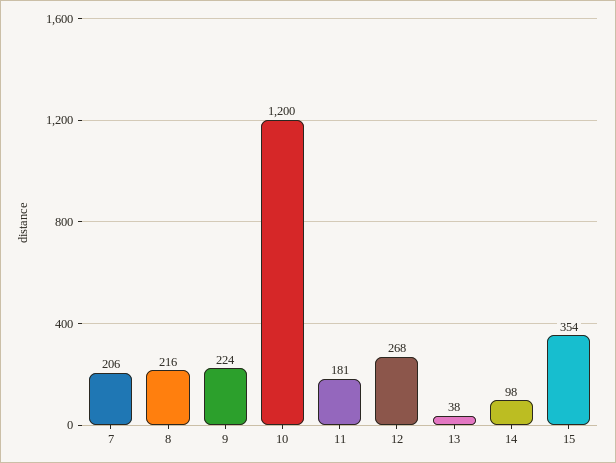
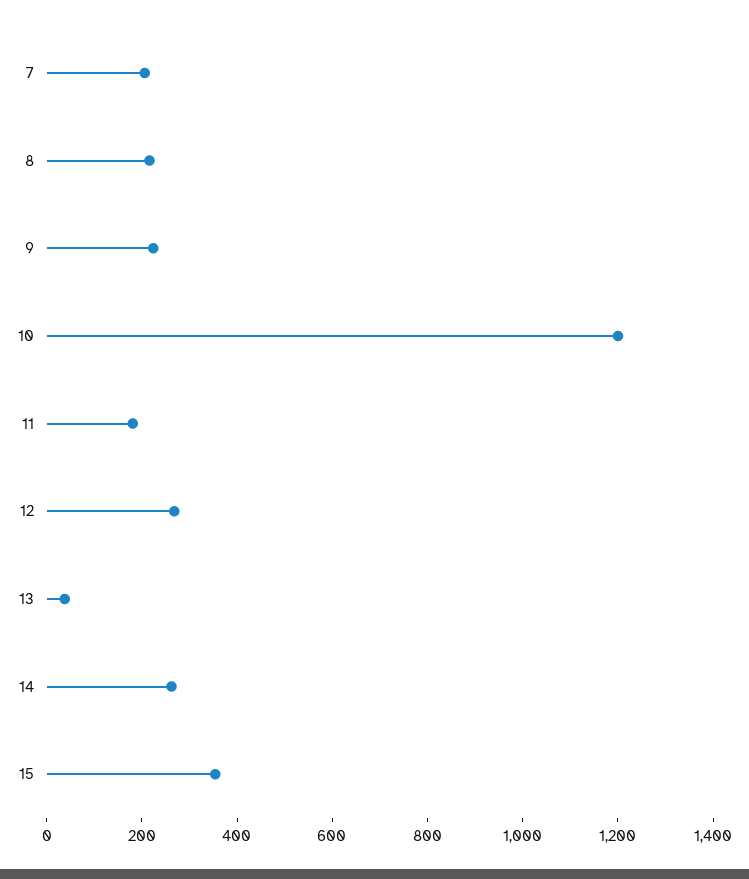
14: 98 -> 250

